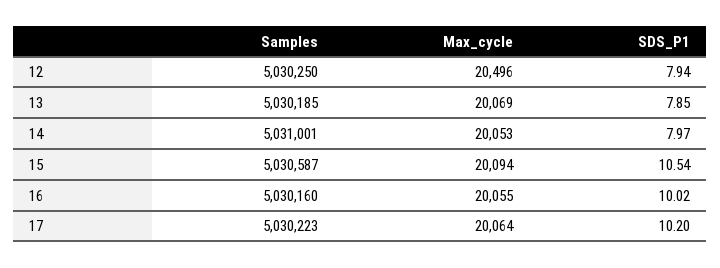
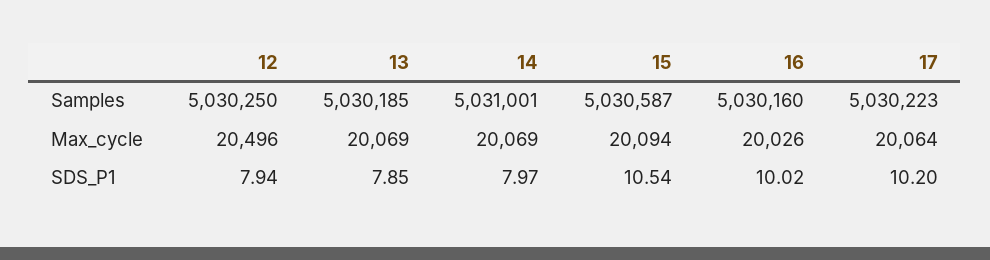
Max_cycle, 14: 20053 -> 20069
Max_cycle, 16: 20055 -> 20026

